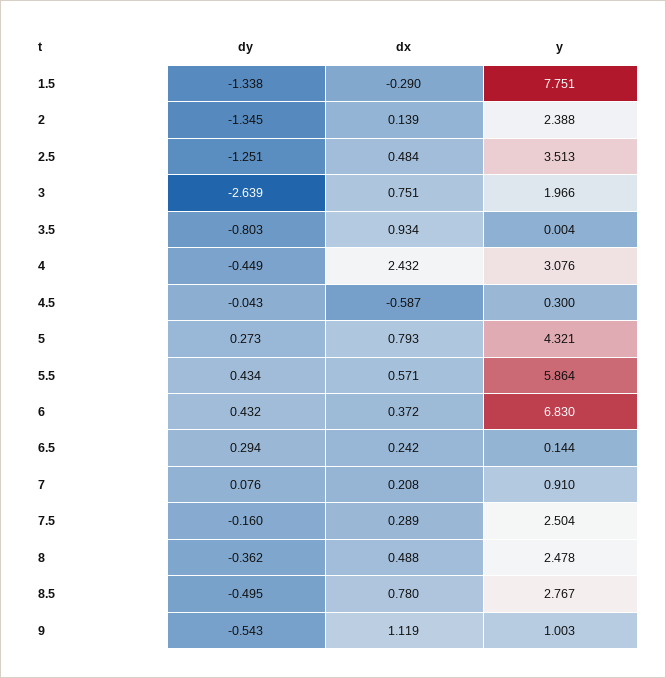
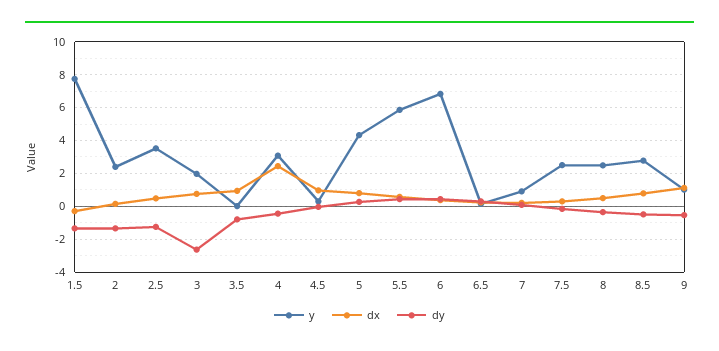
dx, 4.5: -0.587 -> 1

